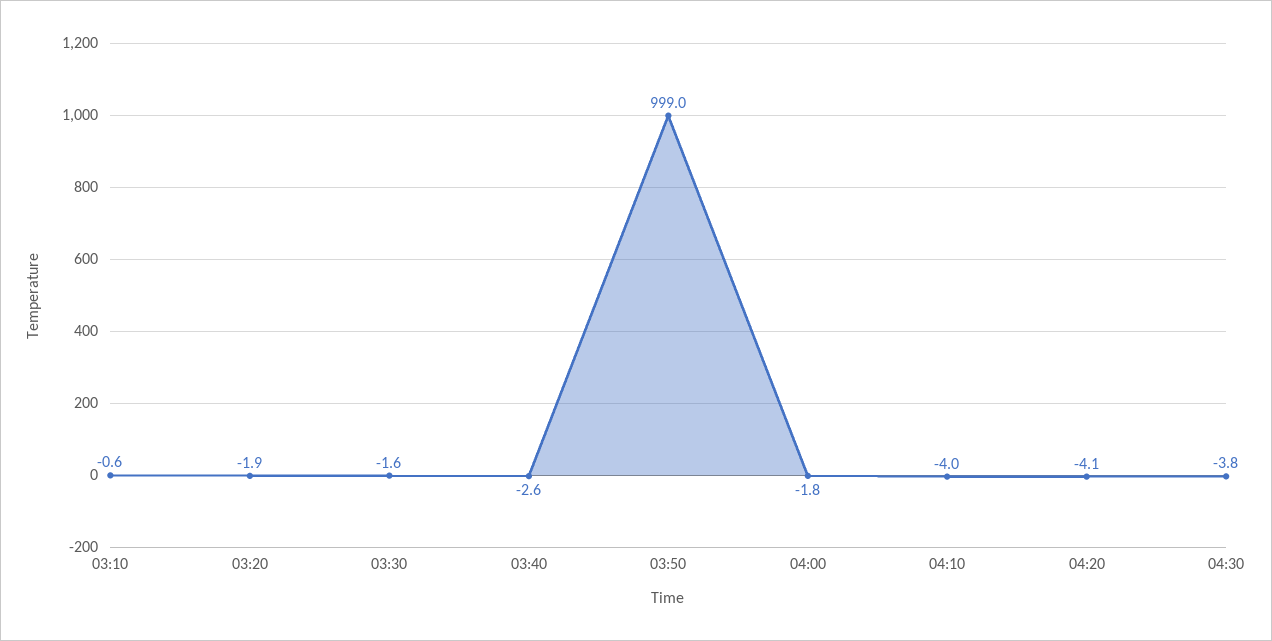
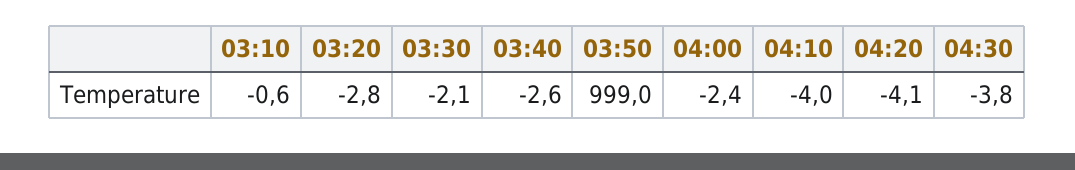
03:20: -1.9 -> -2.8
03:30: -1.6 -> -2.1
04:00: -1.8 -> -2.4

